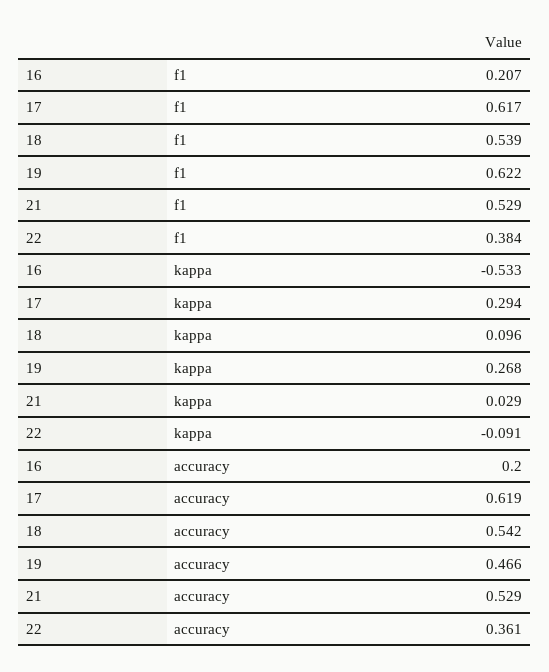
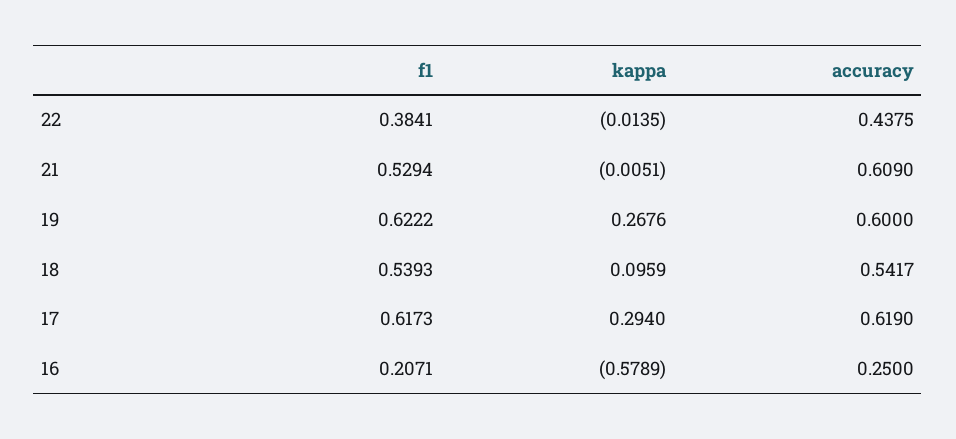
16, kappa: -0.533 -> -0.5789
21, kappa: 0.029 -> -0.0051
22, kappa: -0.091 -> -0.0135
16, accuracy: 0.2 -> 0.25
19, accuracy: 0.466 -> 0.6
21, accuracy: 0.529 -> 0.609
22, accuracy: 0.361 -> 0.4375

